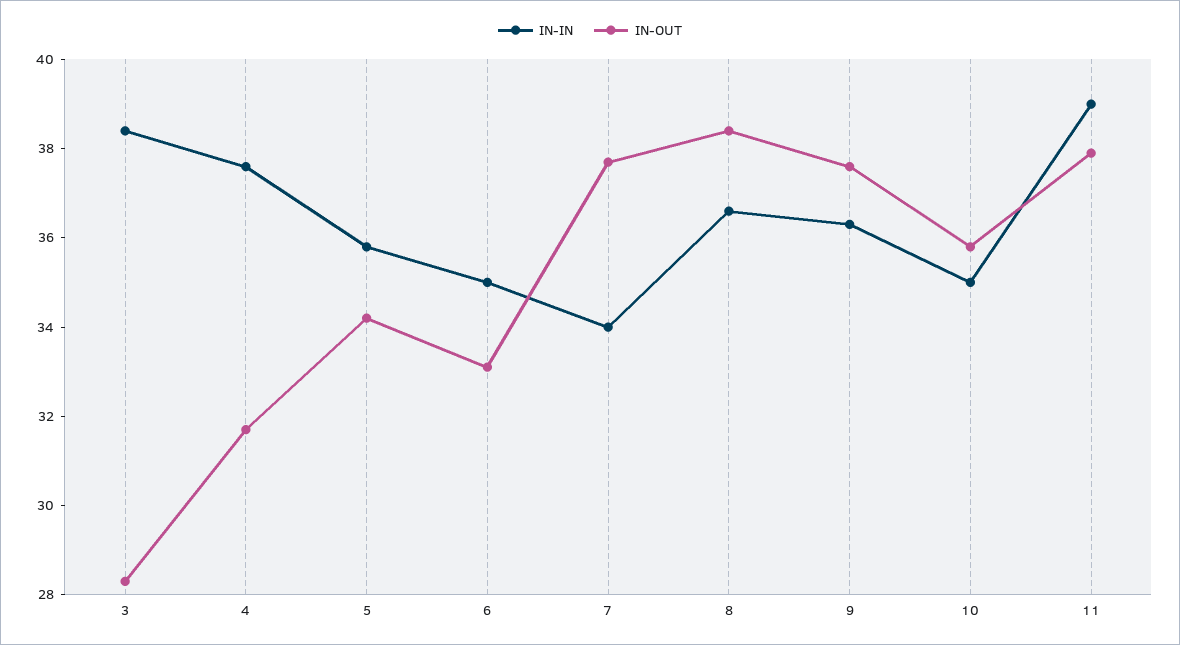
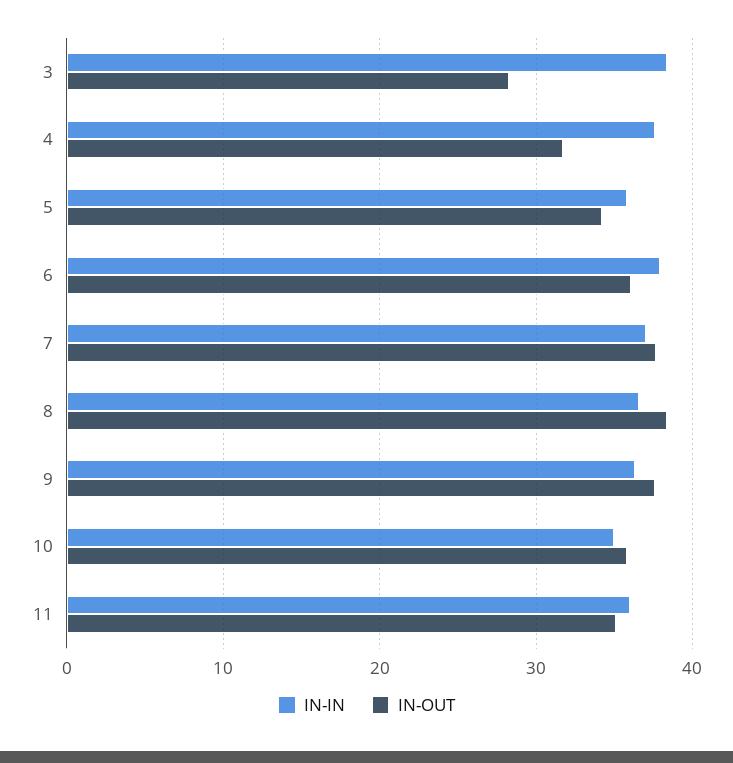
IN-IN, 6: 35 -> 38
IN-OUT, 6: 33 -> 36
IN-IN, 7: 34 -> 37
IN-IN, 11: 39 -> 36
IN-OUT, 11: 38 -> 35

